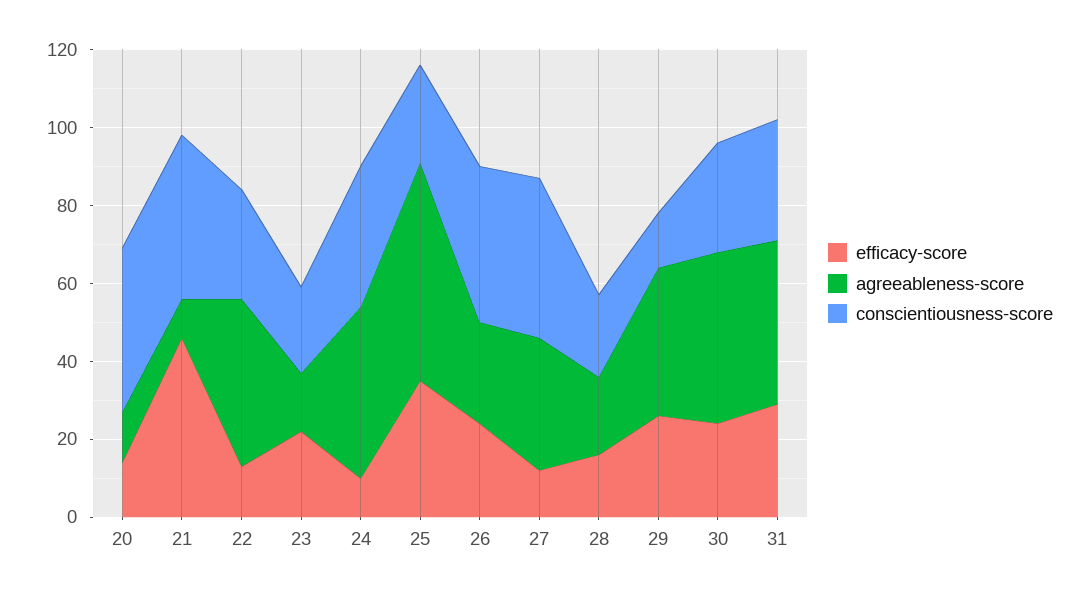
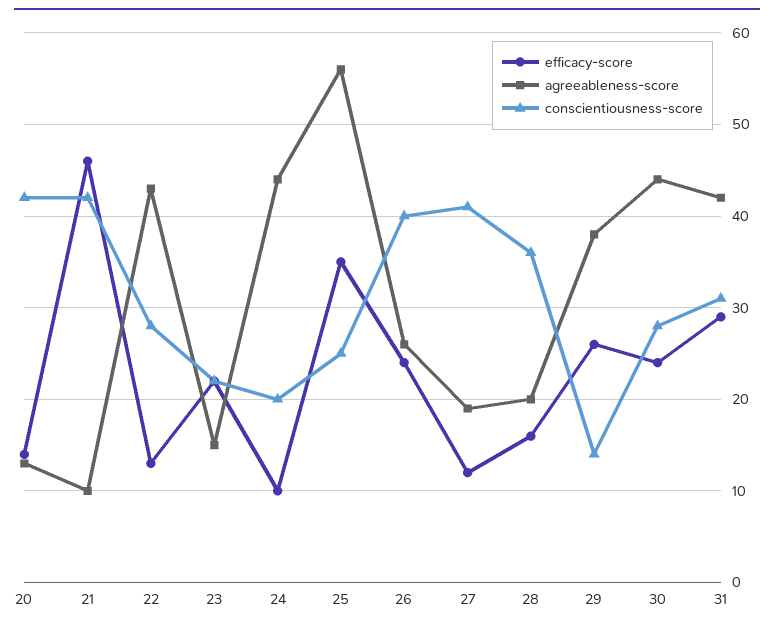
conscientiousness-score, 24: 35 -> 20
agreeableness-score, 27: 35 -> 19
conscientiousness-score, 28: 20 -> 36

